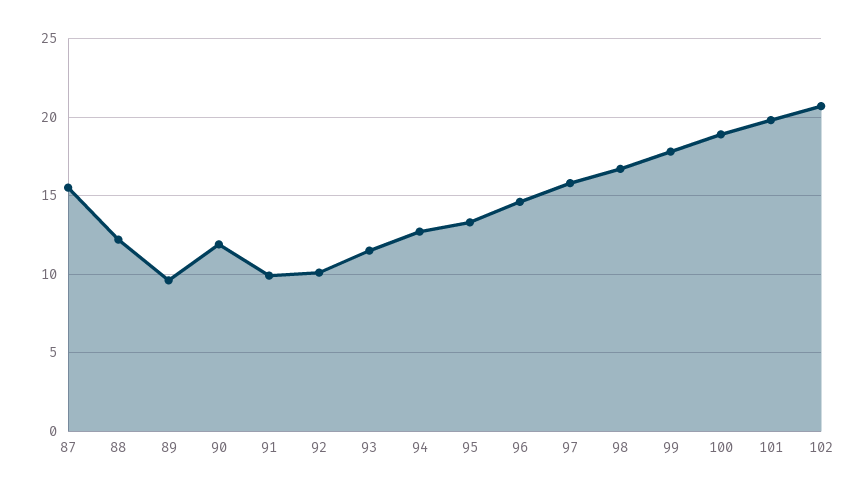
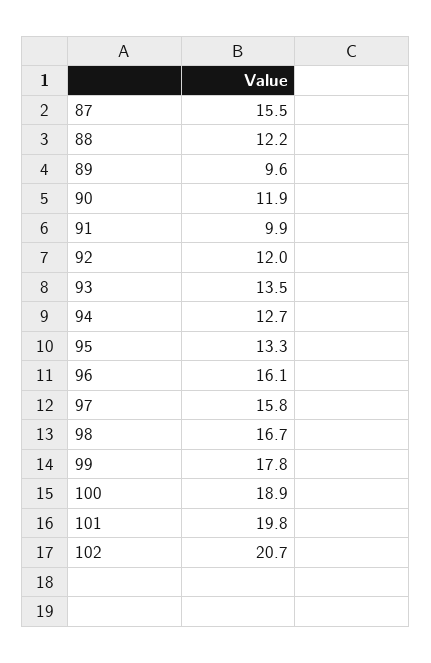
92: 10 -> 12
93: 11.5 -> 13.5
96: 14.5 -> 16.1

